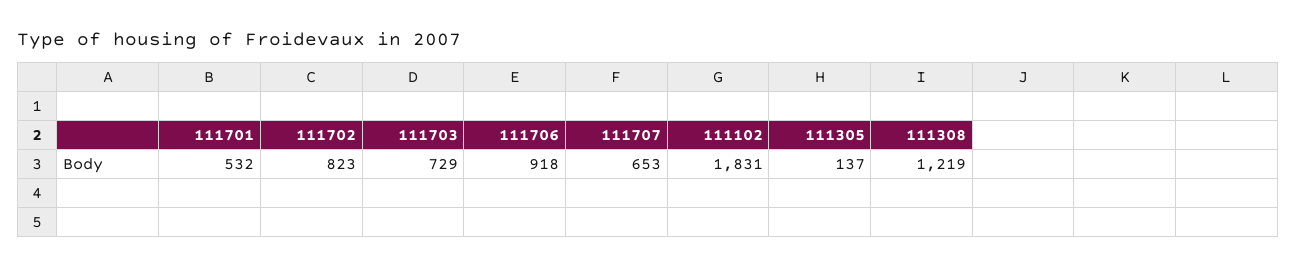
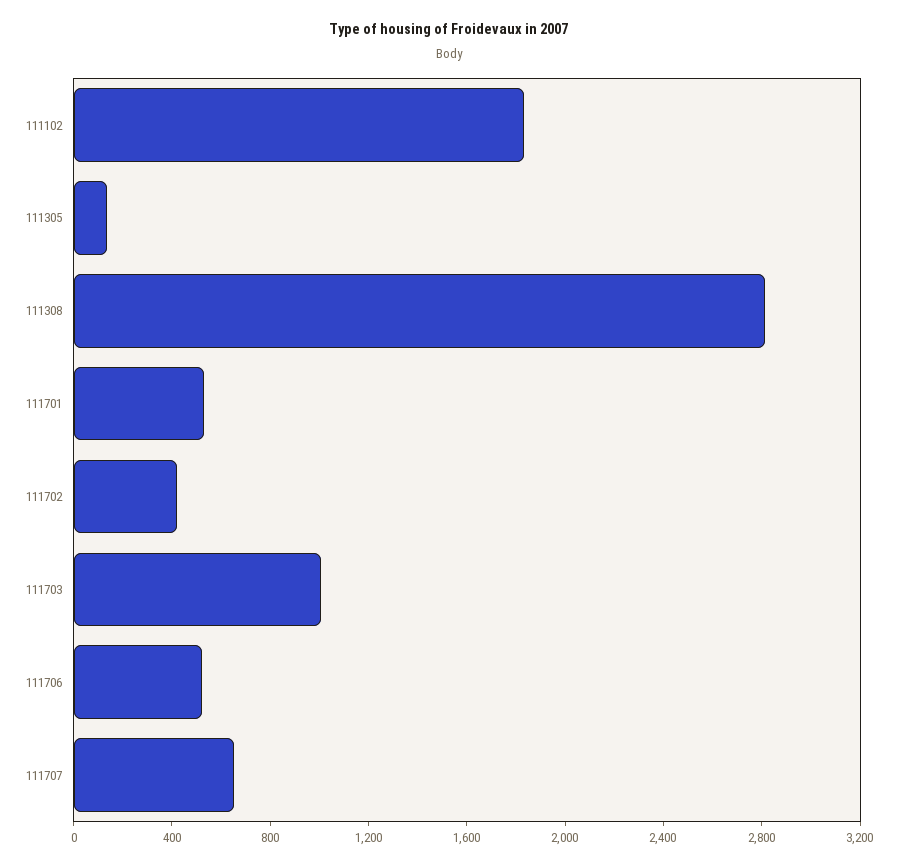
111702: 823 -> 400
111703: 729 -> 1000
111706: 918 -> 500
111308: 1219 -> 2800

